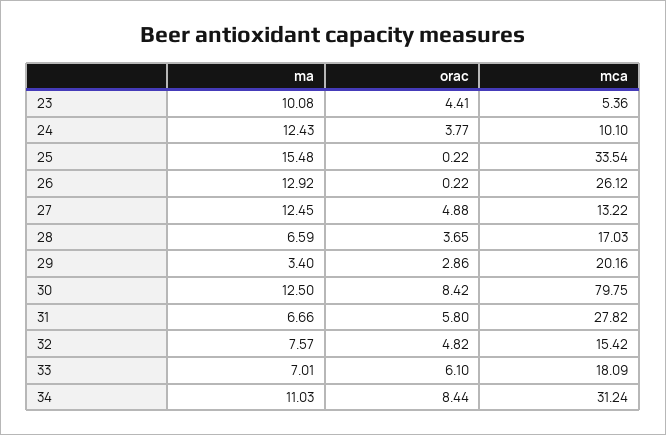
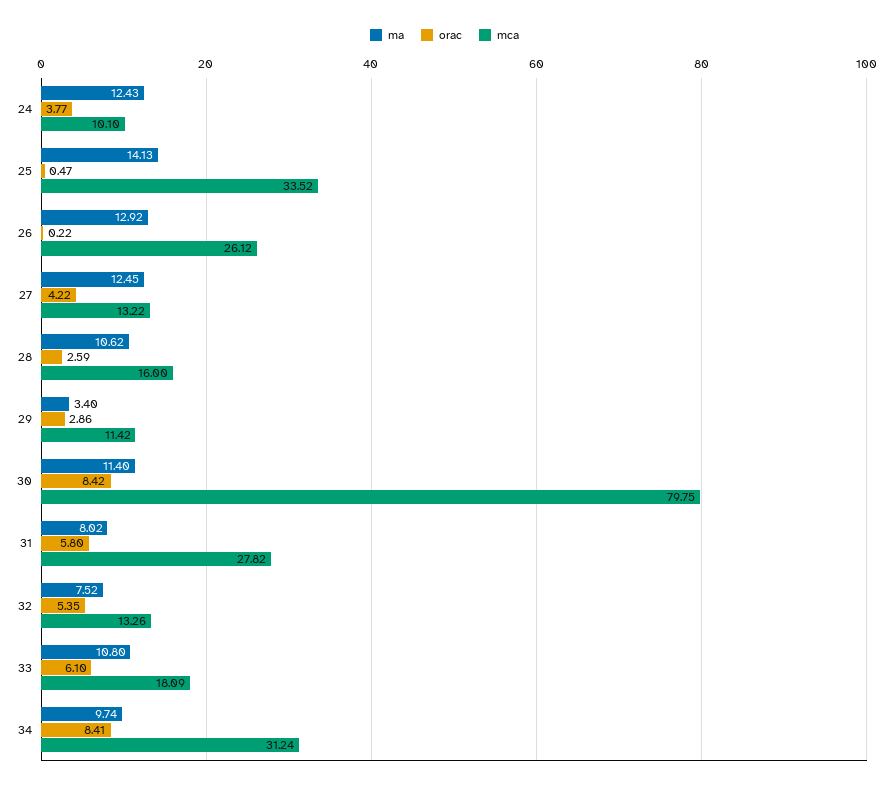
ma, 23: 10.08 -> none
orac, 23: 4.41 -> none
mca, 23: 5.36 -> none
ma, 25: 15.48 -> 14.13
orac, 25: 0.22 -> 0.47
mca, 25: 33.54 -> 33.52
orac, 27: 4.88 -> 4.22
ma, 28: 6.59 -> 10.62
orac, 28: 3.65 -> 2.59
mca, 28: 17.03 -> 16
mca, 29: 20.16 -> 11.42
ma, 30: 12.5 -> 11.4
ma, 31: 6.66 -> 8.02
ma, 32: 7.57 -> 7.52
orac, 32: 4.82 -> 5.35
mca, 32: 15.42 -> 13.26
ma, 33: 7.01 -> 10.8
ma, 34: 11.03 -> 9.74
orac, 34: 8.44 -> 8.41

